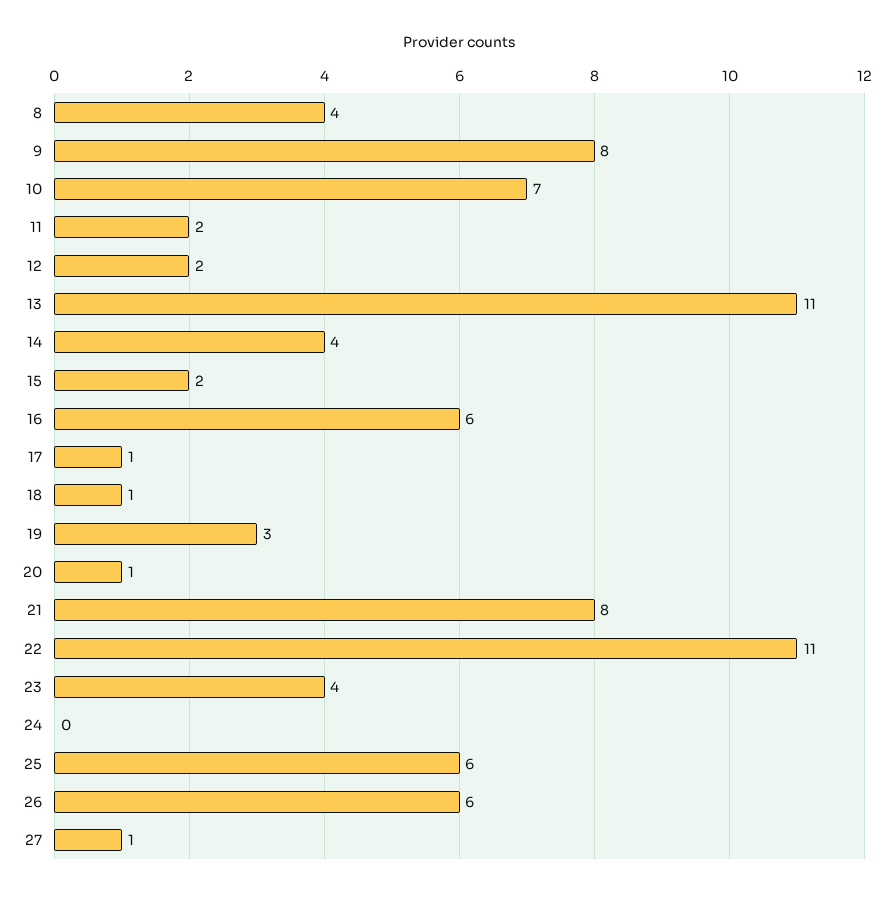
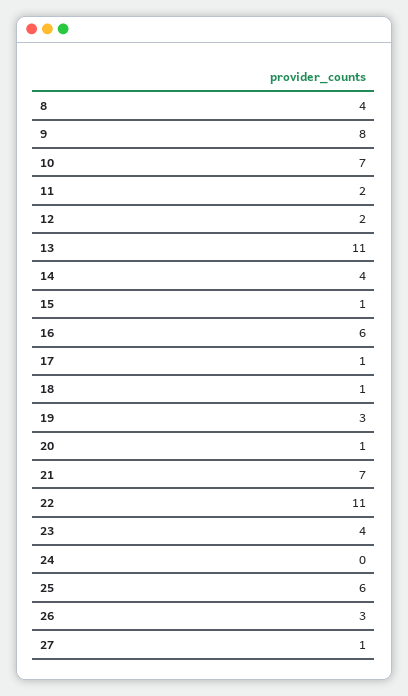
15: 2 -> 1
21: 8 -> 7
26: 6 -> 3

